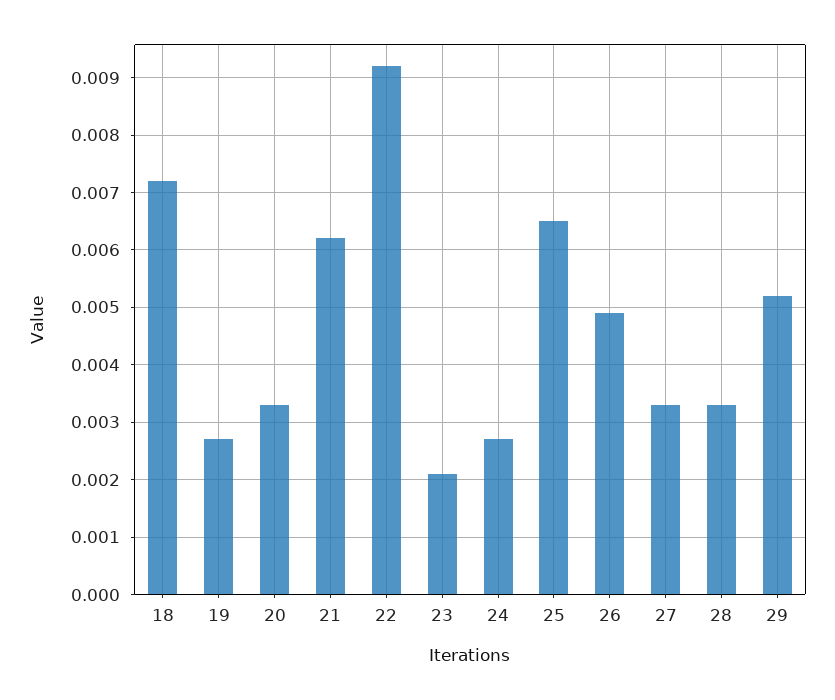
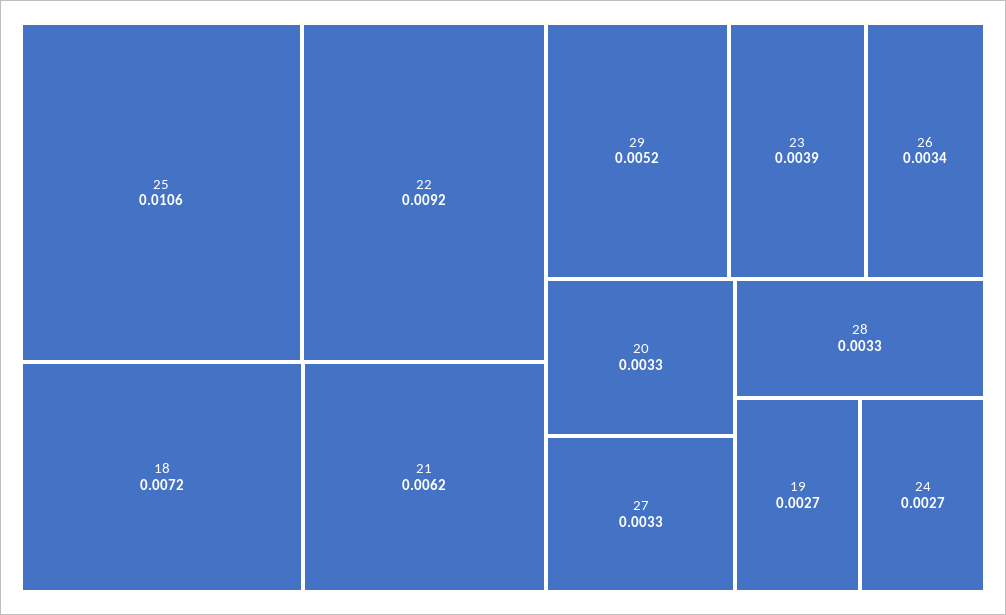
23: 0.002 -> 0.0039
25: 0.0065 -> 0.0106
26: 0.005 -> 0.0034

